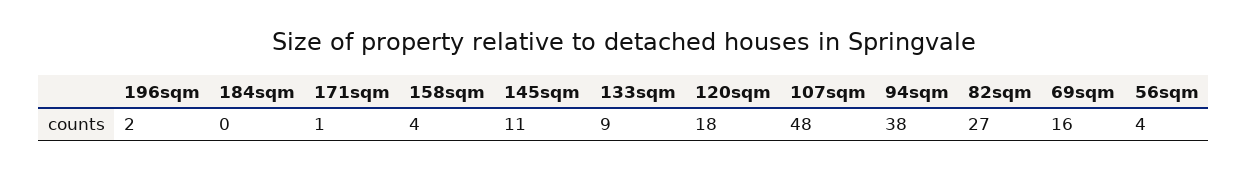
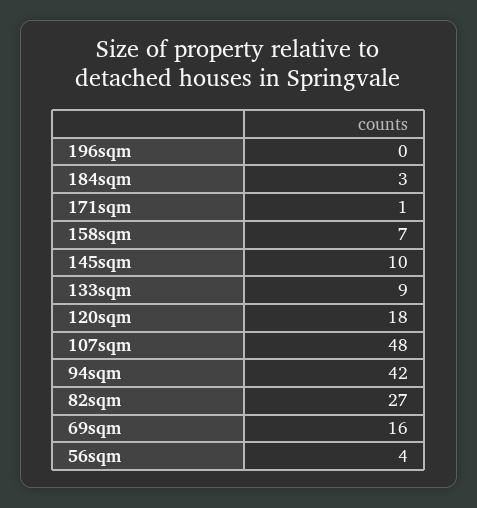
196sqm: 2 -> 0
184sqm: 0 -> 3
158sqm: 4 -> 7
145sqm: 11 -> 10
94sqm: 38 -> 42

